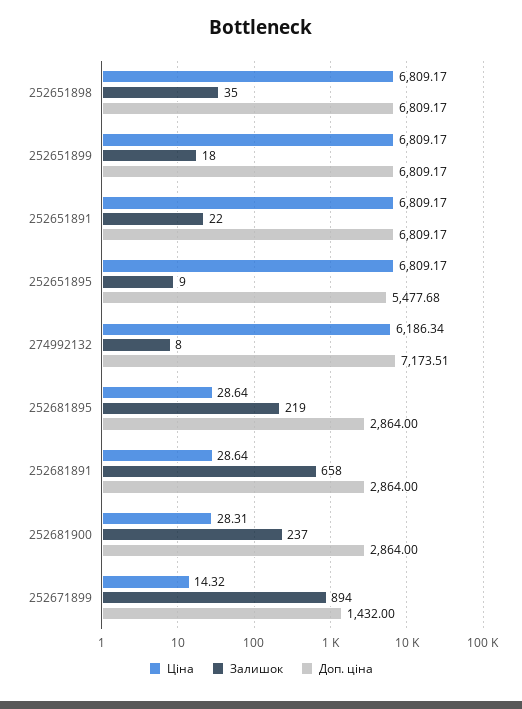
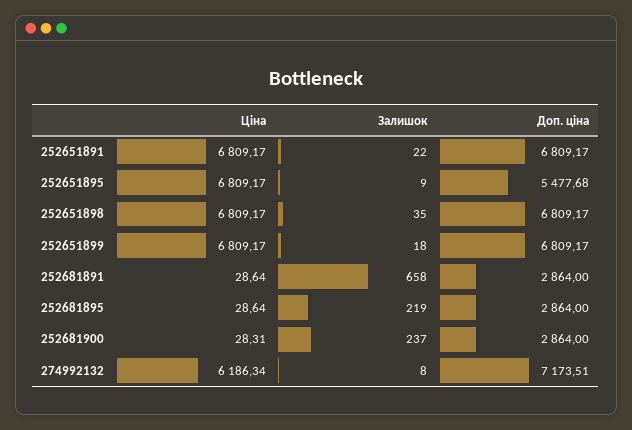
Ціна, 252671899: 14.32 -> none
Залишок, 252671899: 894 -> none
Доп. ціна, 252671899: 1432 -> none

